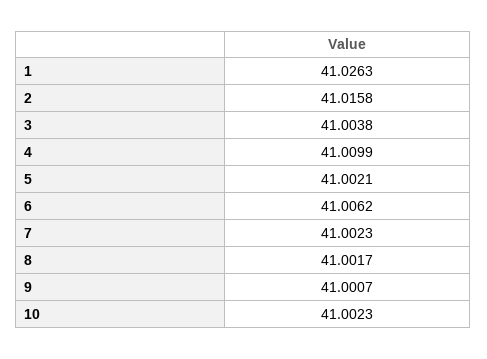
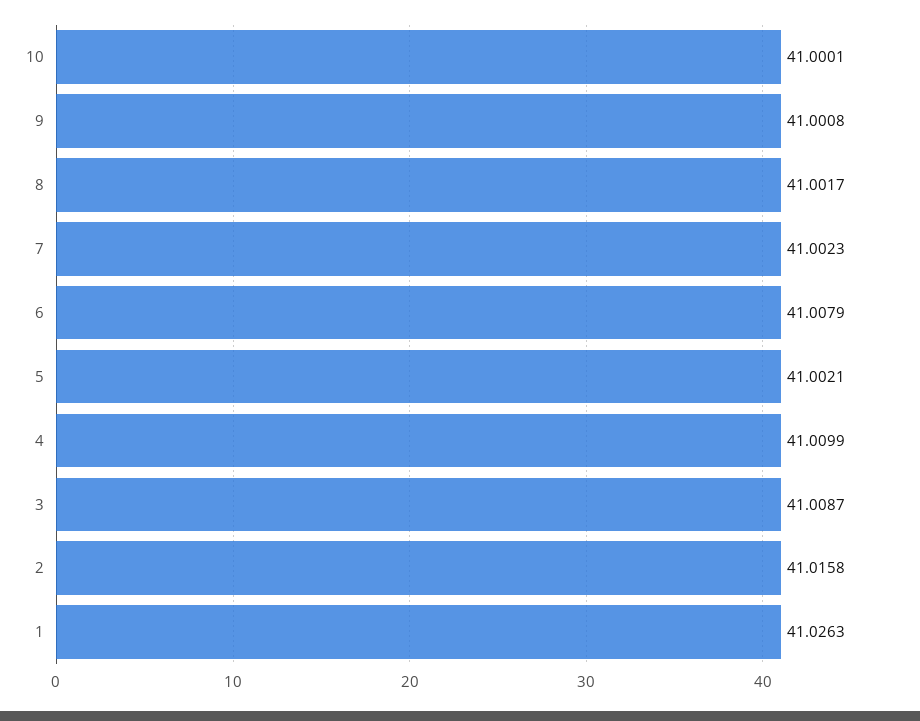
3: 41.0038 -> 41.0087
6: 41.0062 -> 41.0079
9: 41.0007 -> 41.0008
10: 41.0023 -> 41.0001

